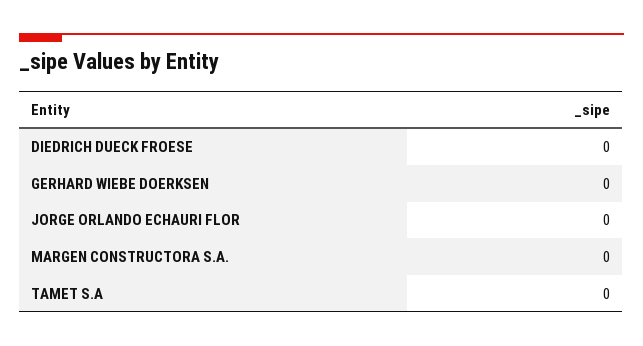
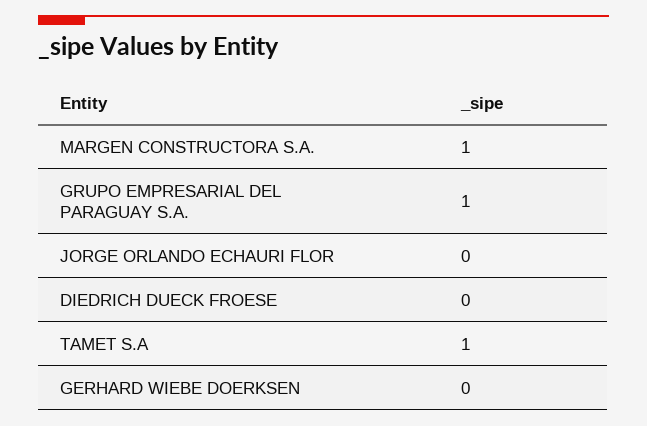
MARGEN CONSTRUCTORA S.A.: 0 -> 1
TAMET S.A: 0 -> 1
GRUPO EMPRESARIAL DEL PARAGUAY S.A.: none -> 1

